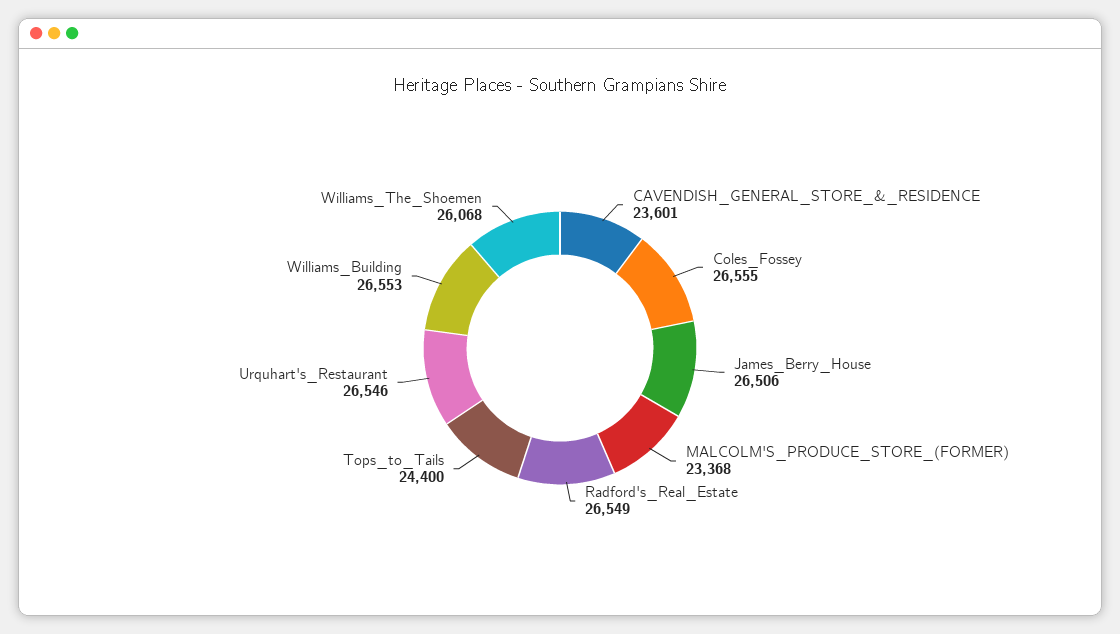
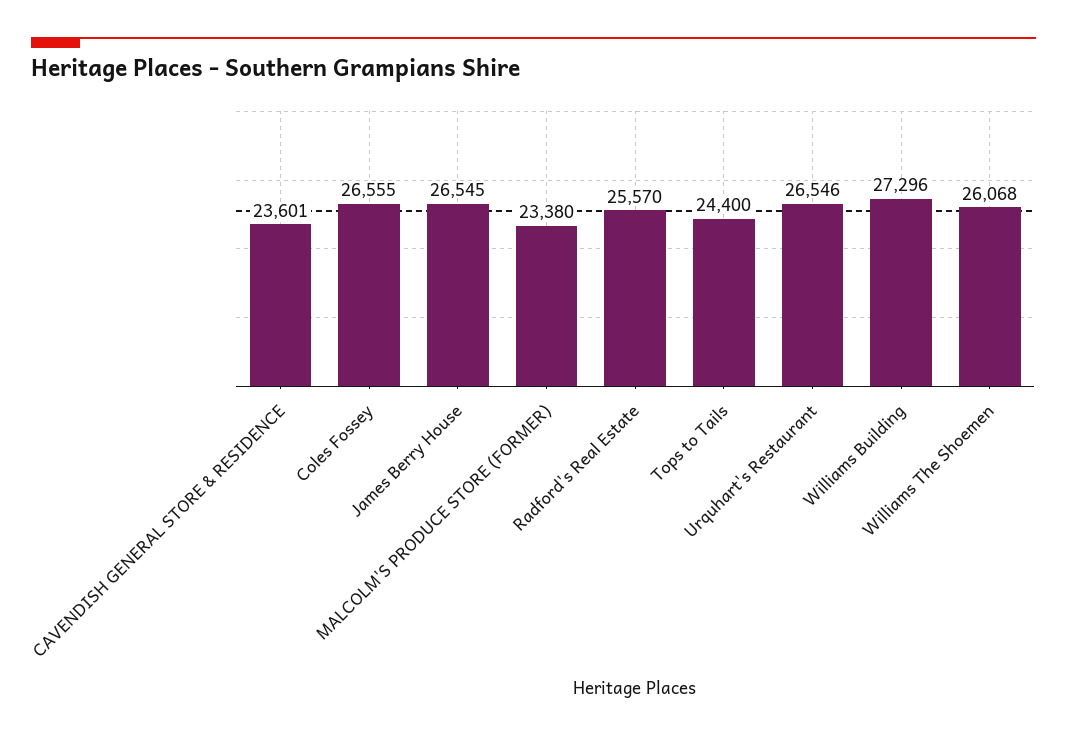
James_Berry_House: 26506 -> 26545
MALCOLM'S_PRODUCE_STORE_(FORMER): 23368 -> 23380
Radford's_Real_Estate: 26549 -> 25570
Williams_Building: 26553 -> 27296

